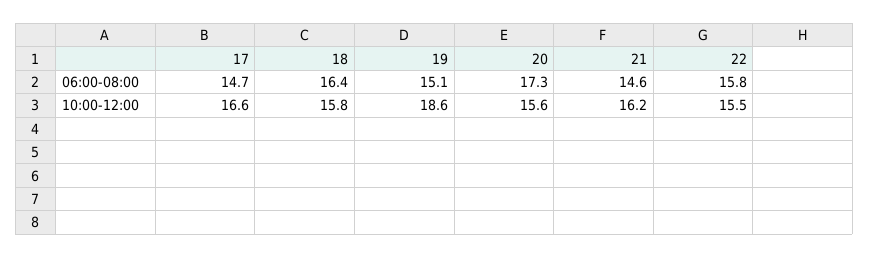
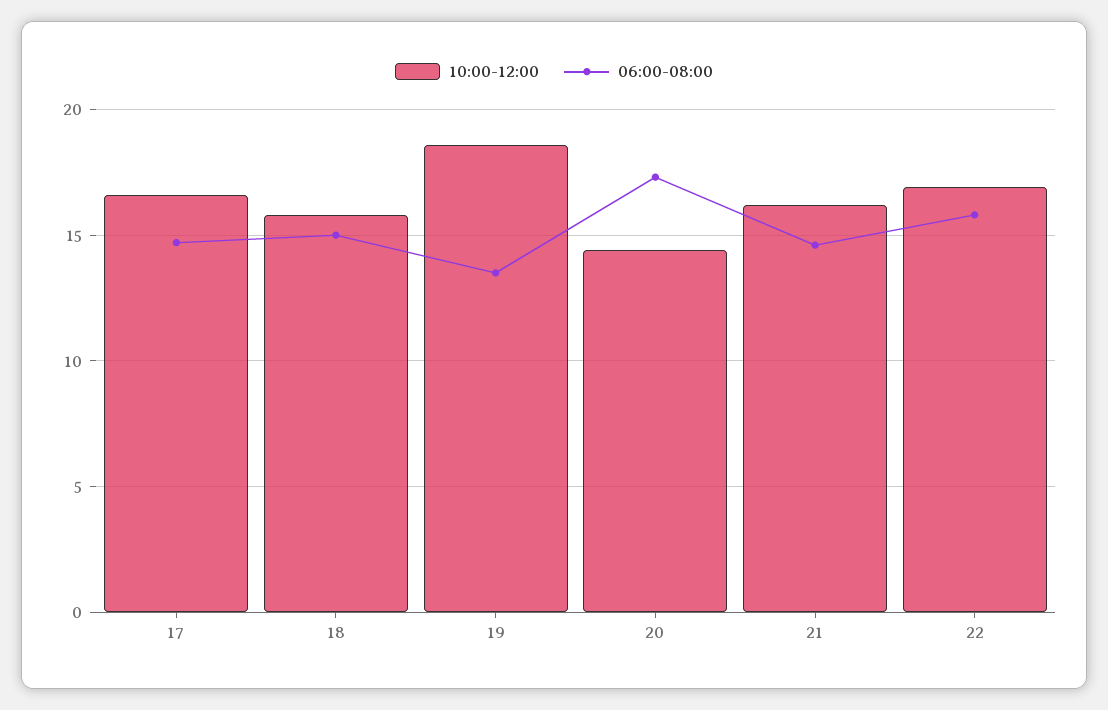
06:00-08:00, 18: 16.4 -> 15
06:00-08:00, 19: 15.1 -> 13.5
10:00-12:00, 20: 15.6 -> 14.5
10:00-12:00, 22: 15.5 -> 17

